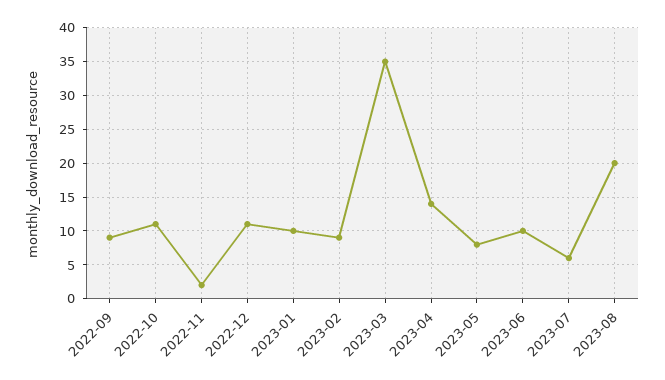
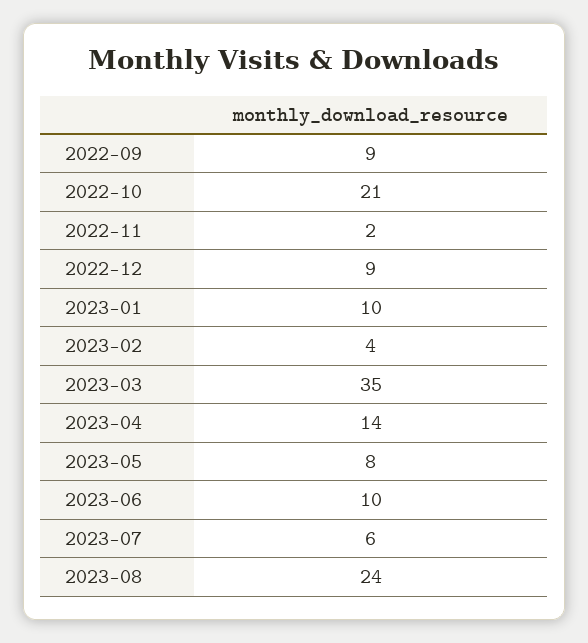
2022-10: 11 -> 21
2022-12: 11 -> 9
2023-02: 9 -> 4
2023-08: 20 -> 24

